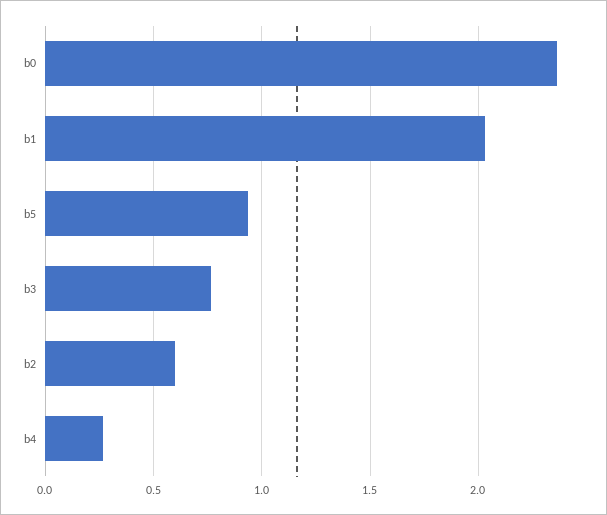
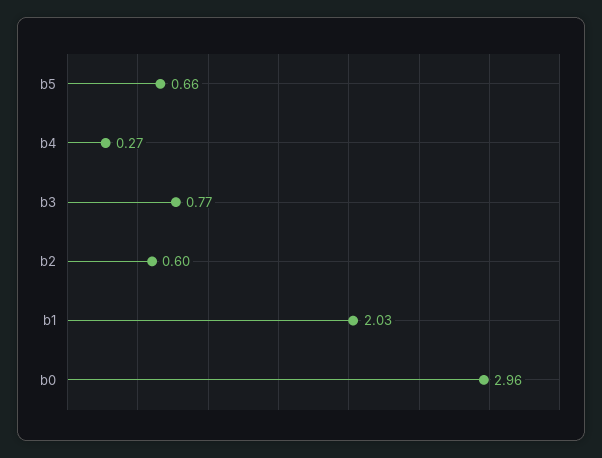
b0: 2.35 -> 2.96
b5: 0.95 -> 0.66

